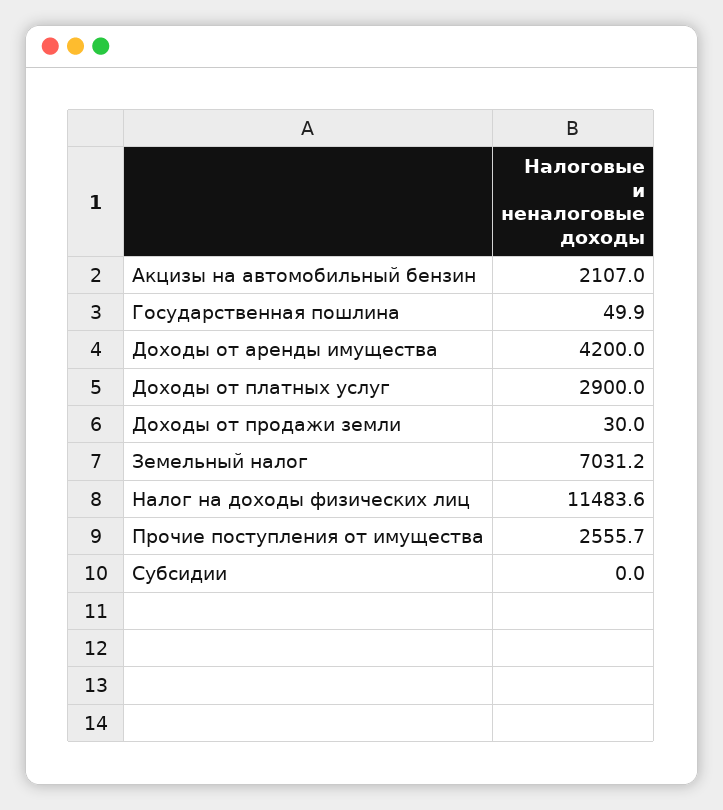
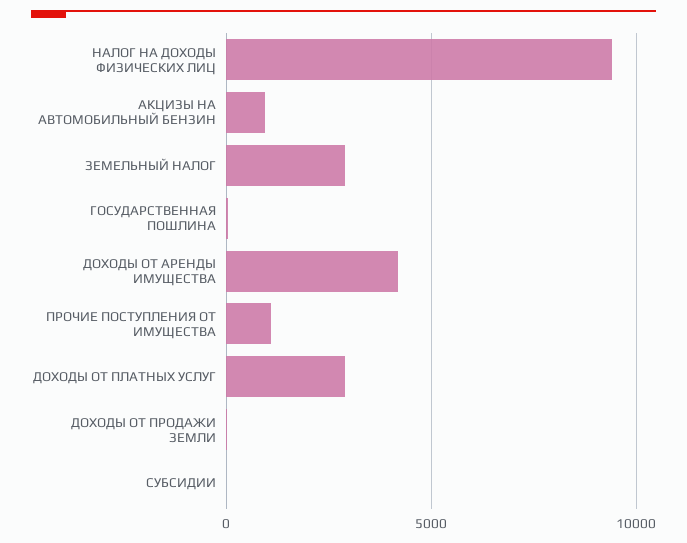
Акцизы на автомобильный бензин: 2107 -> 1000
Земельный налог: 7031.2 -> 3000
Налог на доходы физических лиц: 11483.6 -> 9500
Прочие поступления от имущества: 2555.7 -> 1000

